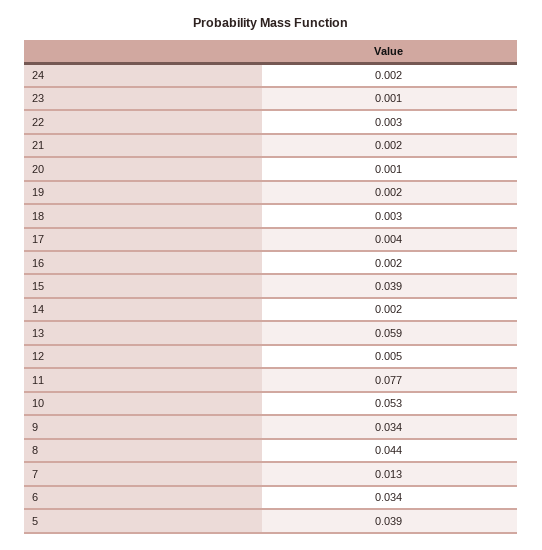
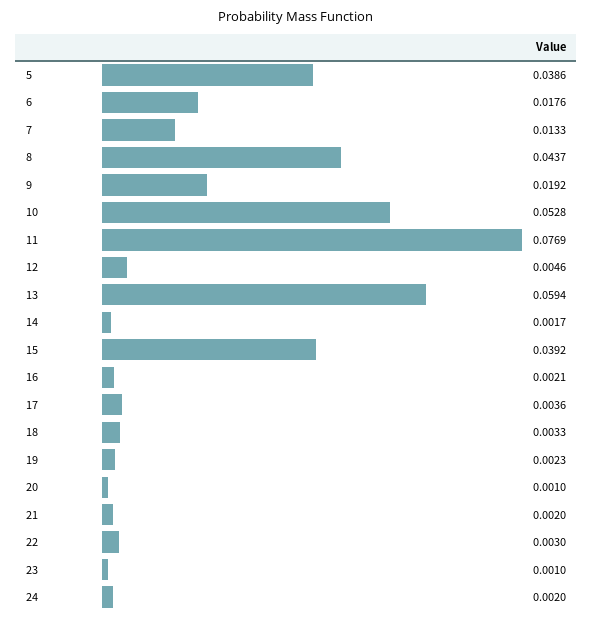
9: 0.034 -> 0.0192
6: 0.034 -> 0.0176

